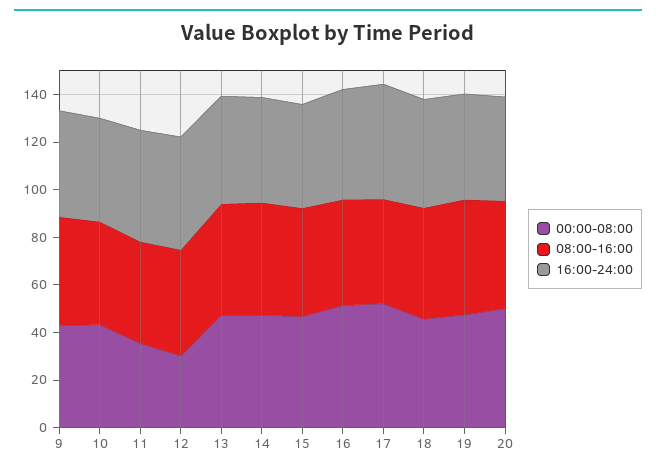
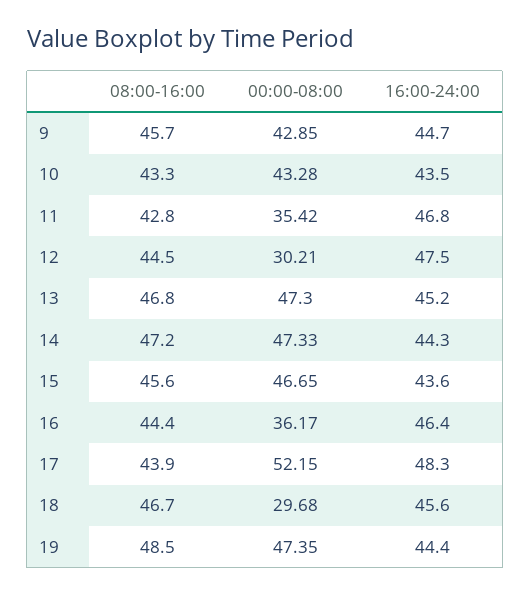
00:00-08:00, 16: 50 -> 36.17
00:00-08:00, 18: 45 -> 29.68
00:00-08:00, 20: 50 -> none
08:00-16:00, 20: 45 -> none
16:00-24:00, 20: 45 -> none

